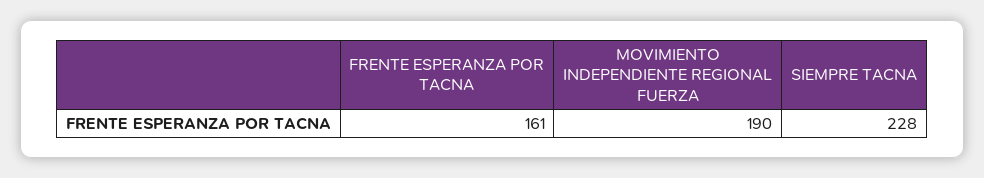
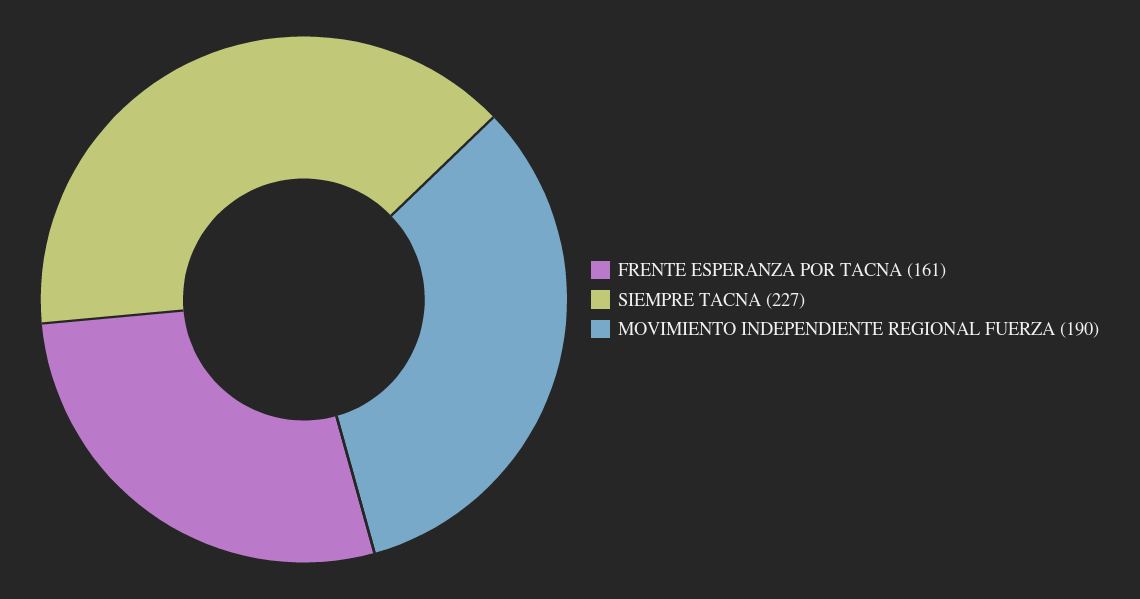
SIEMPRE TACNA: 228 -> 227

